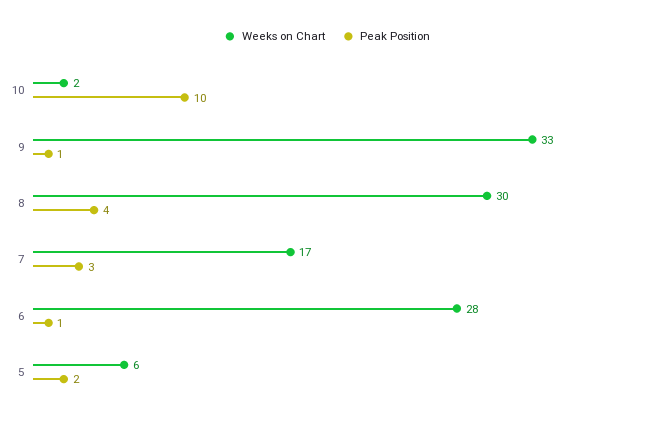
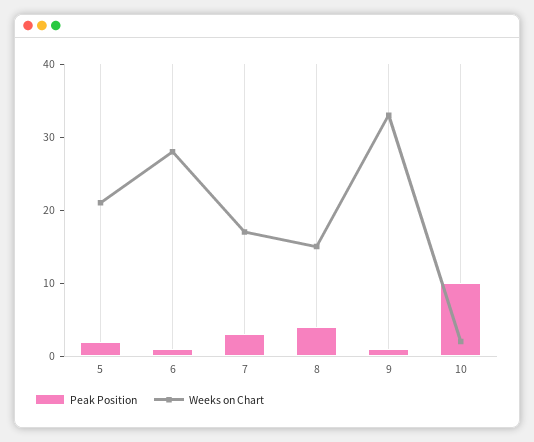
Weeks on Chart, 8: 30 -> 15
Weeks on Chart, 5: 6 -> 20

